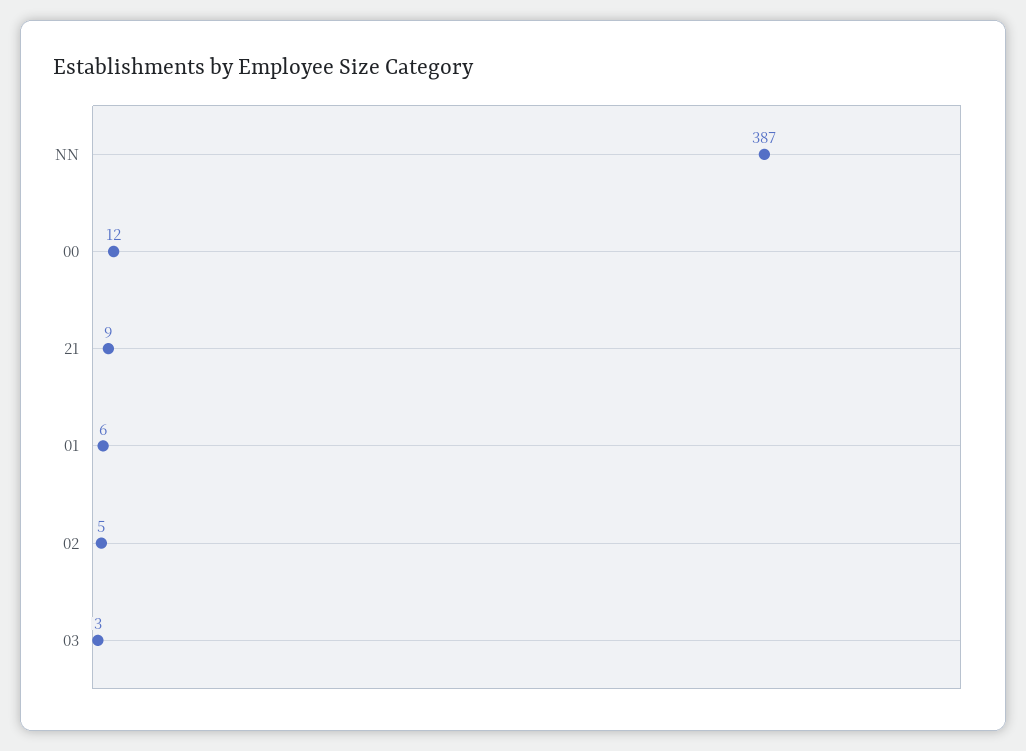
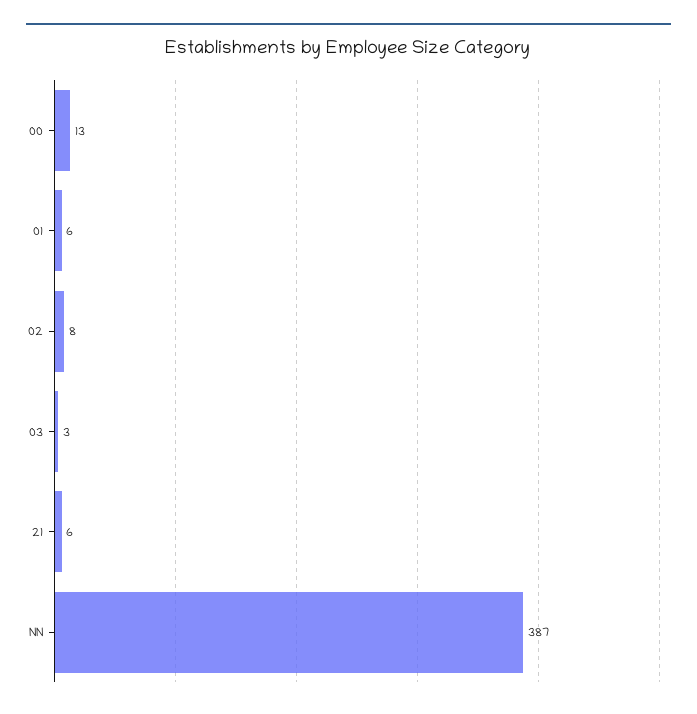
00: 12 -> 13
21: 9 -> 6
02: 5 -> 8

